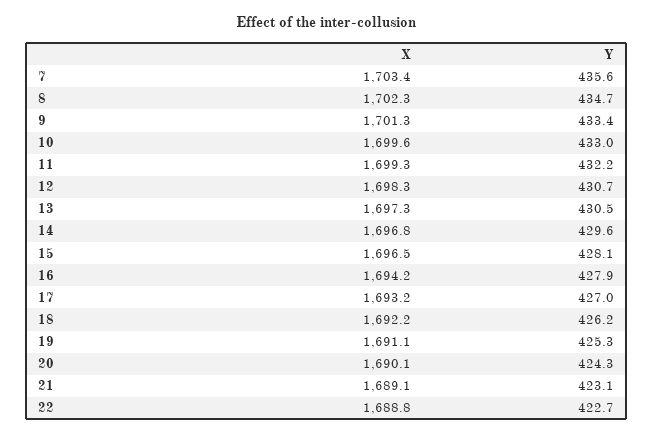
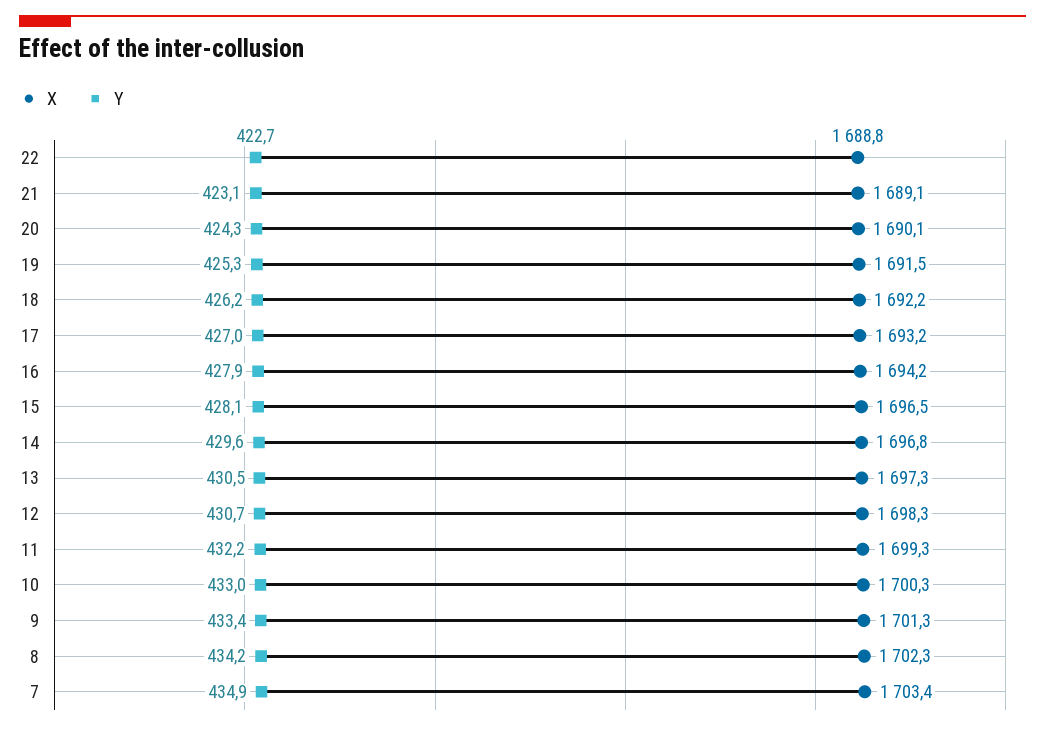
Y, 7: 435.6 -> 434.9
Y, 8: 434.7 -> 434.2
X, 10: 1699.6 -> 1700.3
X, 19: 1691.1 -> 1691.5

